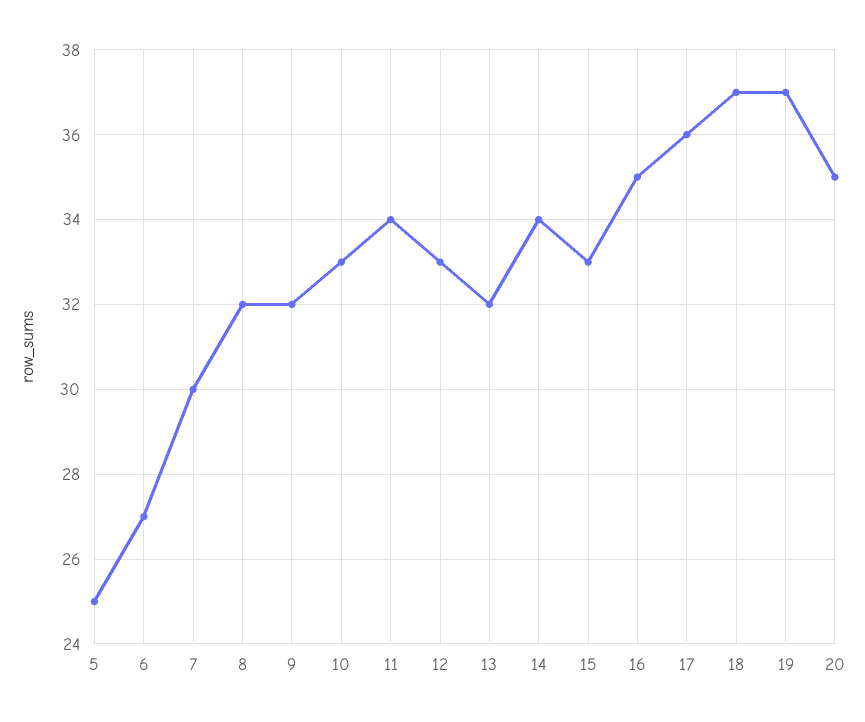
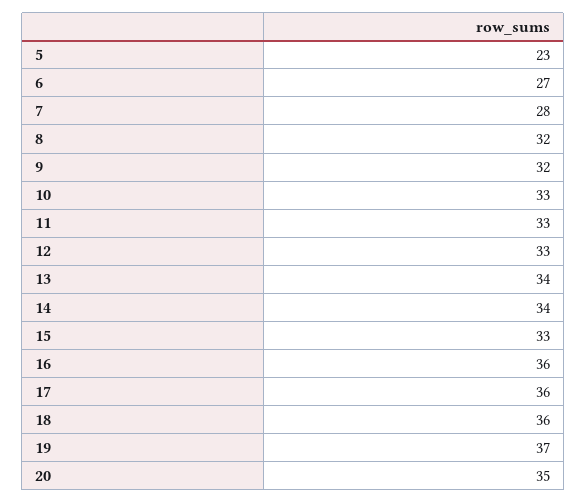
5: 25 -> 23
7: 30 -> 28
11: 34 -> 33
13: 32 -> 34
16: 35 -> 36
18: 37 -> 36

